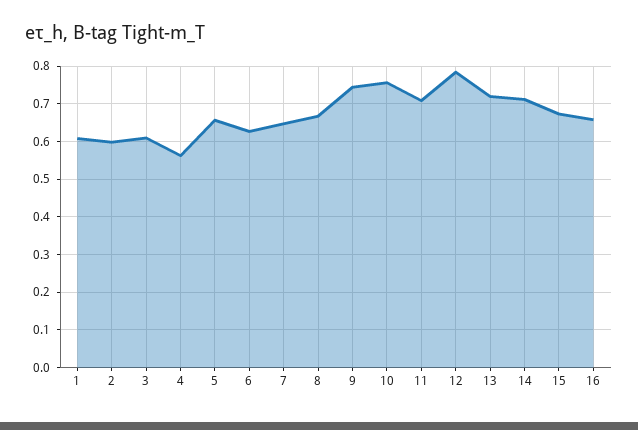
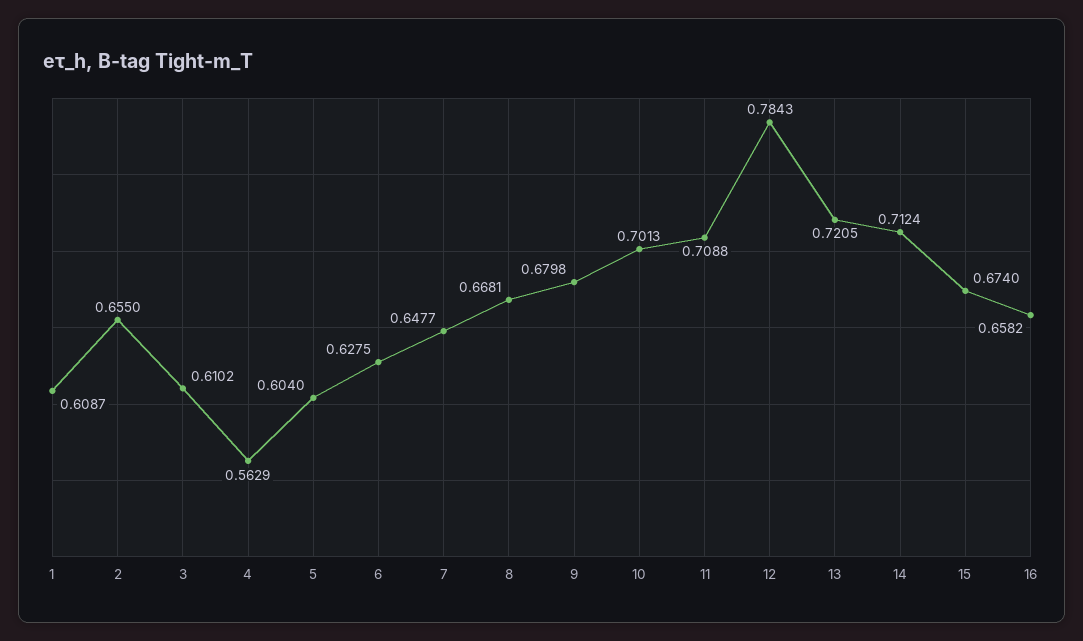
2: 0.6 -> 0.655
5: 0.66 -> 0.604
9: 0.74 -> 0.6798
10: 0.76 -> 0.7013

